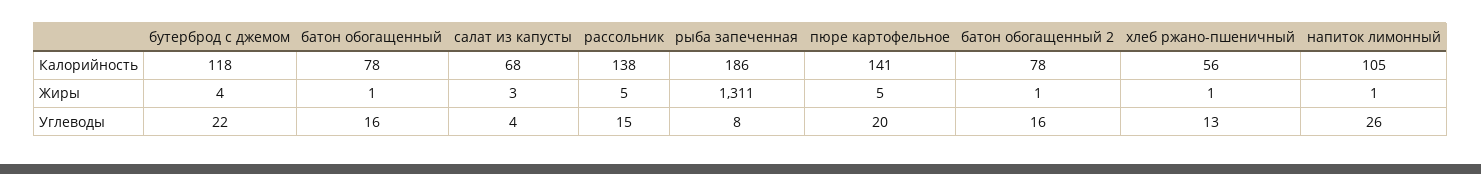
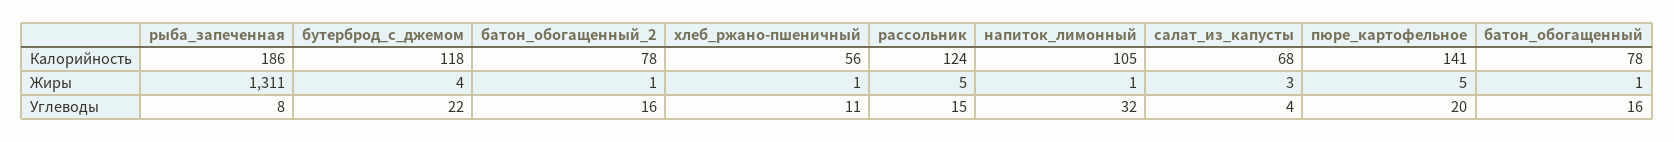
рассольник, Калорийность: 138 -> 124
хлеб ржано-пшеничный, Углеводы: 13 -> 11
напиток лимонный, Углеводы: 26 -> 32

